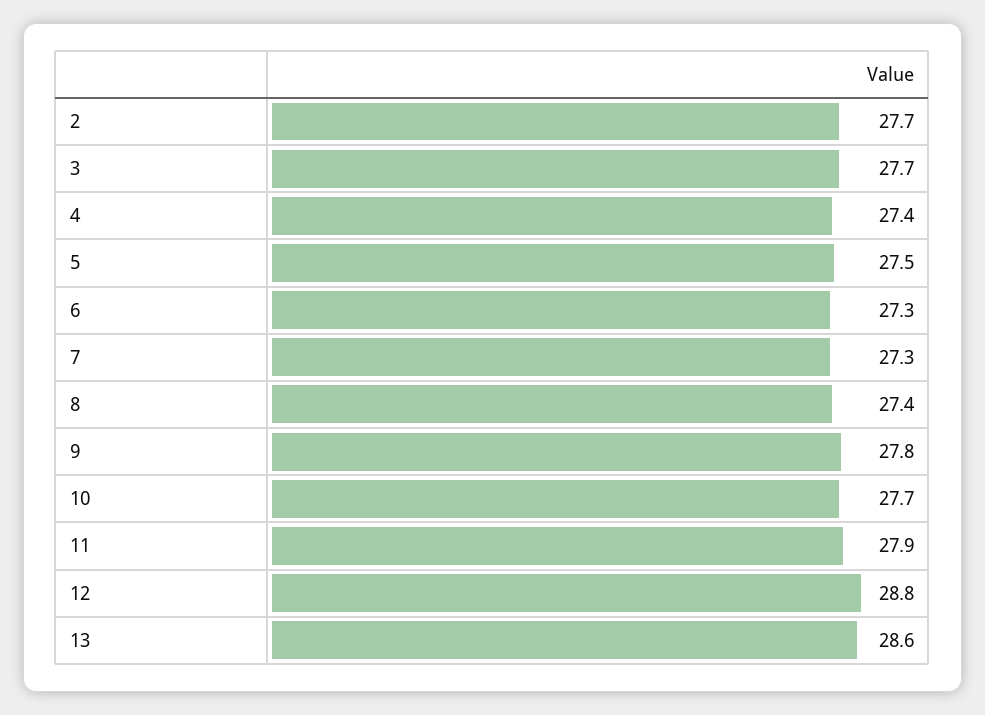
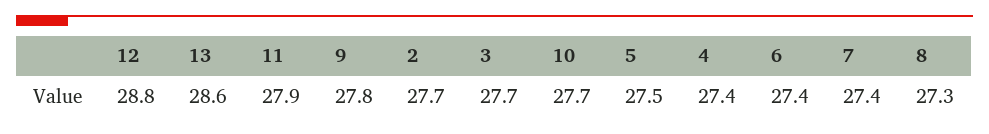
6: 27.3 -> 27.4
7: 27.3 -> 27.4
8: 27.4 -> 27.3

